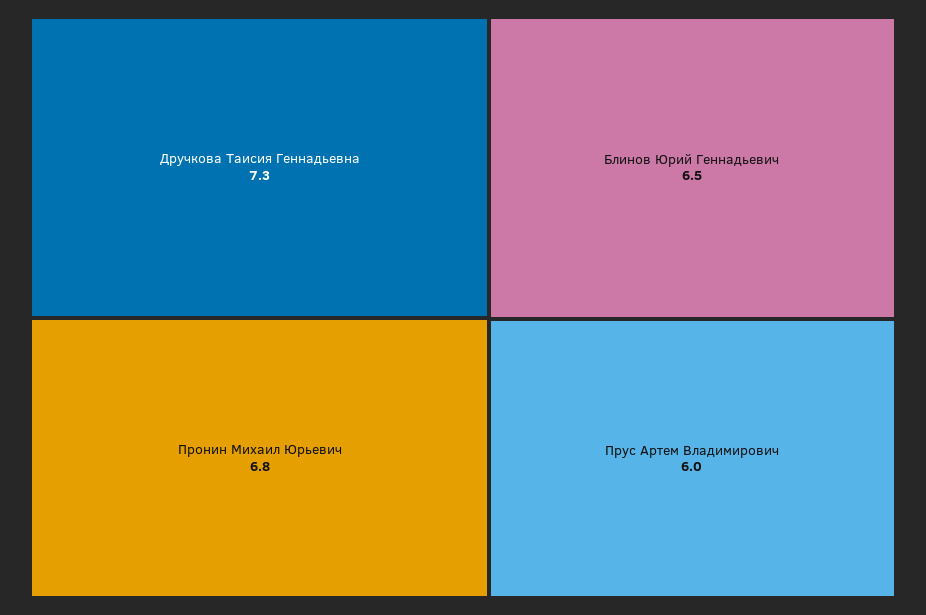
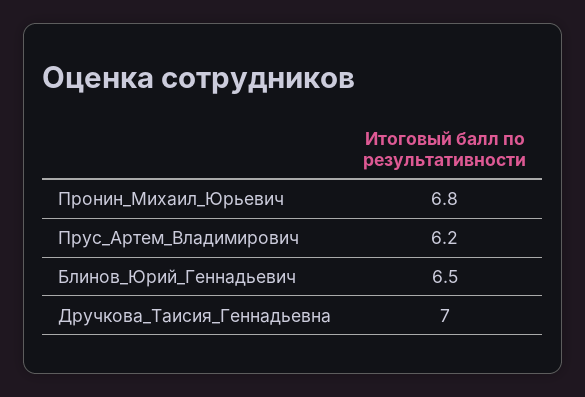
Дручкова Таисия Геннадьевна: 7.3 -> 7
Прус Артем Владимирович: 6 -> 6.2

